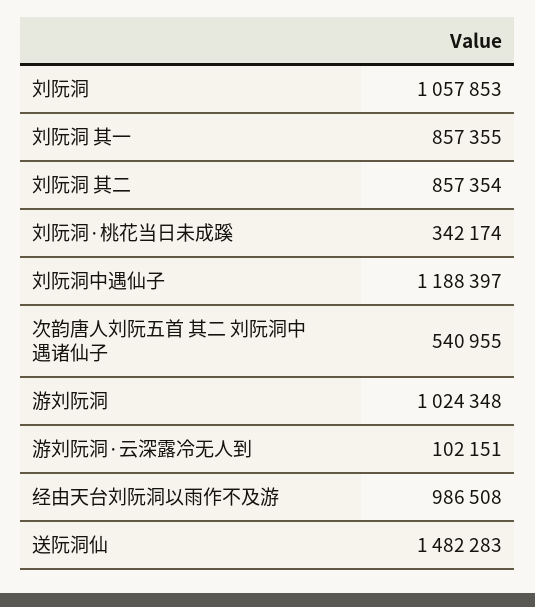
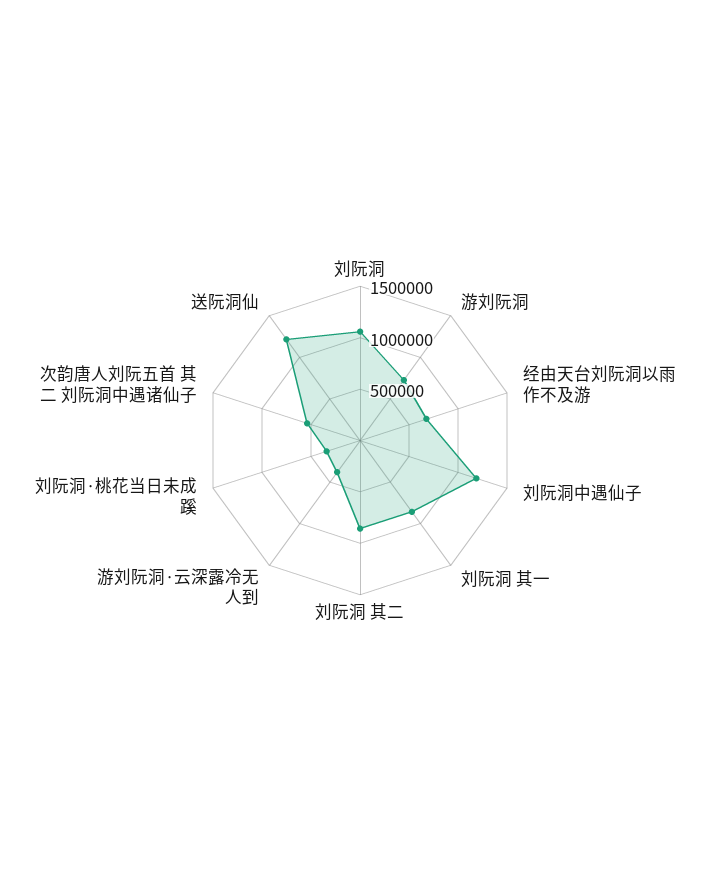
游刘阮洞: 1024348 -> 700000
游刘阮洞·云深露冷无人到: 102151 -> 400000
经由天台刘阮洞以雨作不及游: 986508 -> 700000
送阮洞仙: 1482283 -> 1200000

